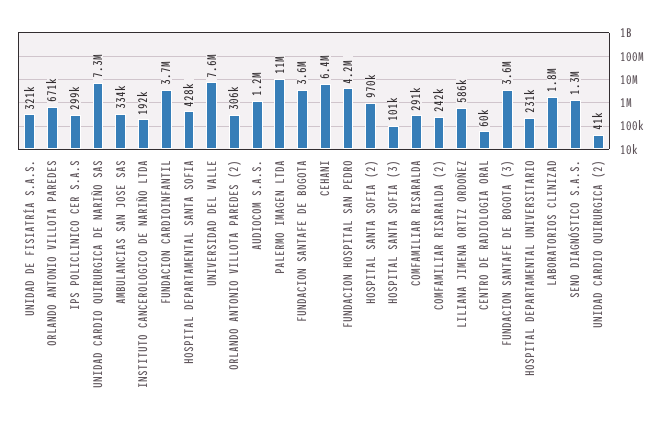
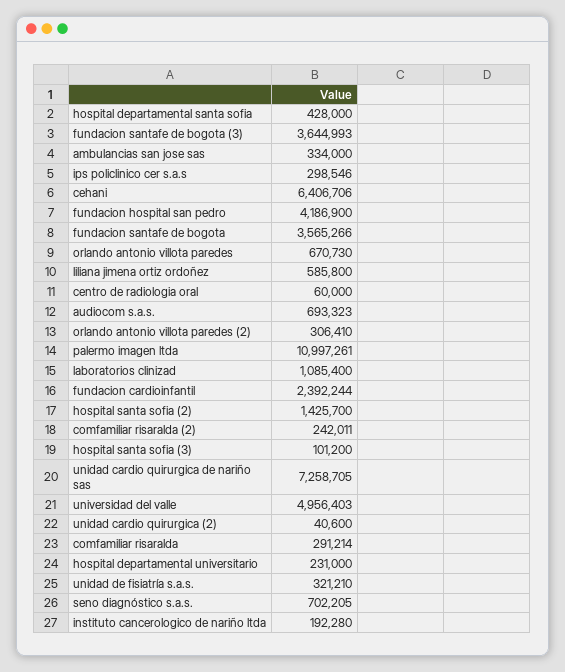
FUNDACION CARDIOINFANTIL: 3700000 -> 2392244
UNIVERSIDAD DEL VALLE: 7600000 -> 4956403
AUDIOCOM S.A.S.: 1200000 -> 693323
HOSPITAL SANTA SOFIA (2): 970000 -> 1425700
LABORATORIOS CLINIZAD: 1800000 -> 1085400
SENO DIAGNÓSTICO S.A.S.: 1300000 -> 702205

